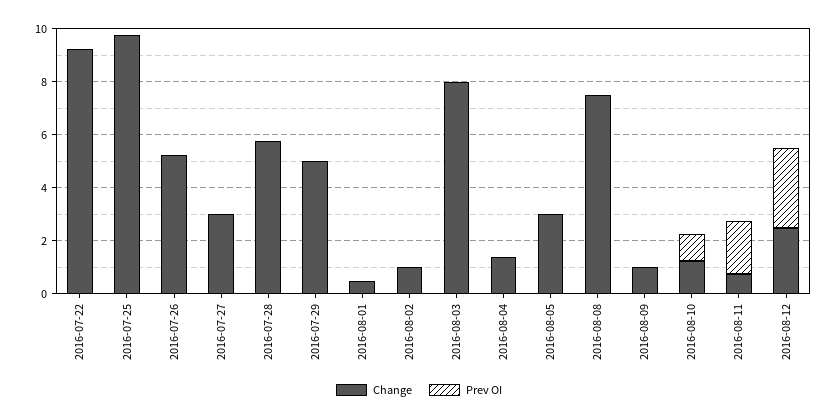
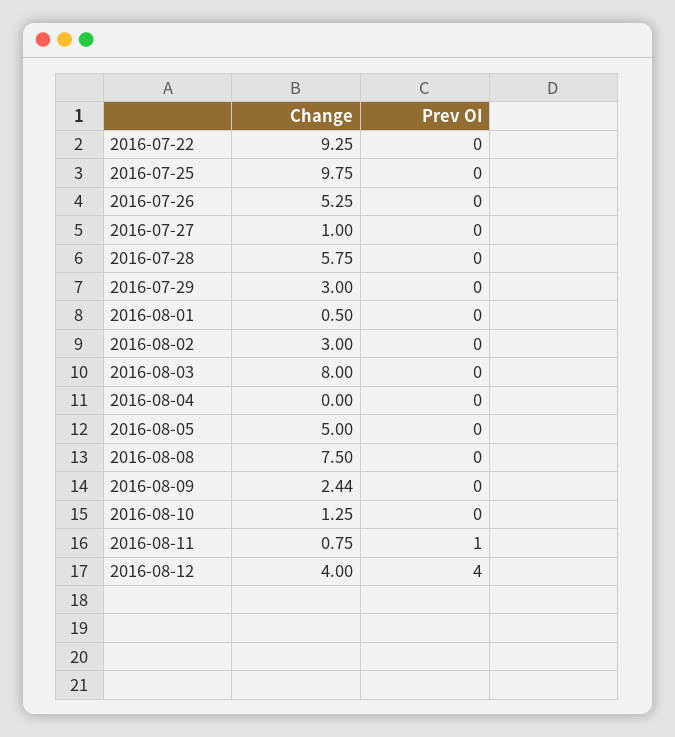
Change, 2016-07-27: 3 -> 1
Change, 2016-07-29: 5 -> 3
Change, 2016-08-02: 1 -> 3
Change, 2016-08-04: 1.5 -> 0
Change, 2016-08-05: 3 -> 5
Change, 2016-08-09: 1 -> 2.44
Prev OI, 2016-08-10: 1 -> 0
Prev OI, 2016-08-11: 2 -> 1
Change, 2016-08-12: 2.5 -> 4
Prev OI, 2016-08-12: 3 -> 4

